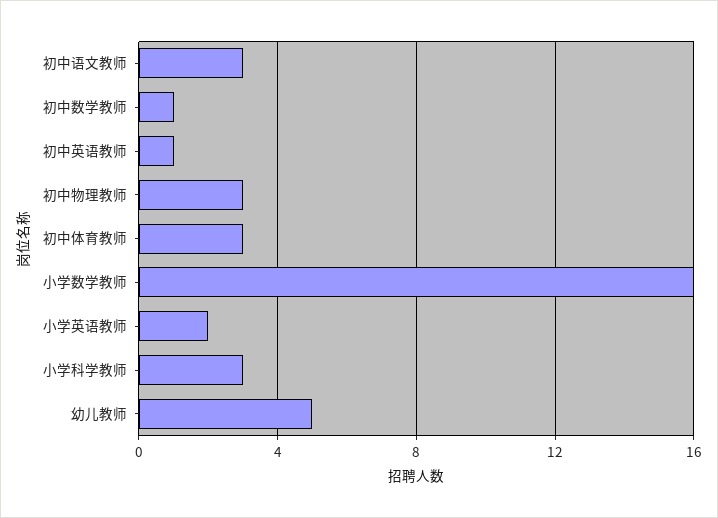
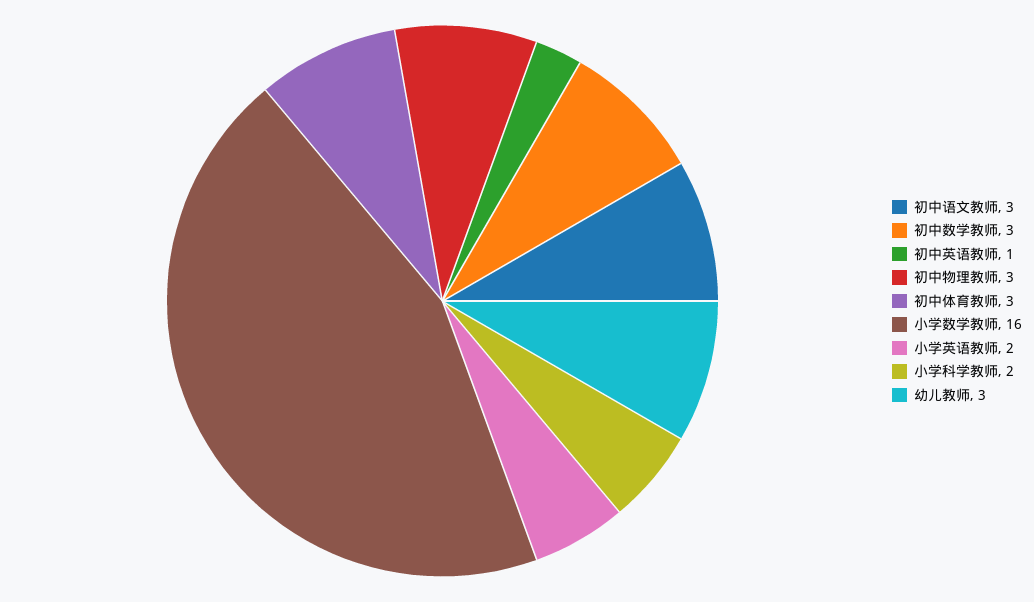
初中数学教师: 1 -> 3
小学科学教师: 3 -> 2
幼儿教师: 5 -> 3

